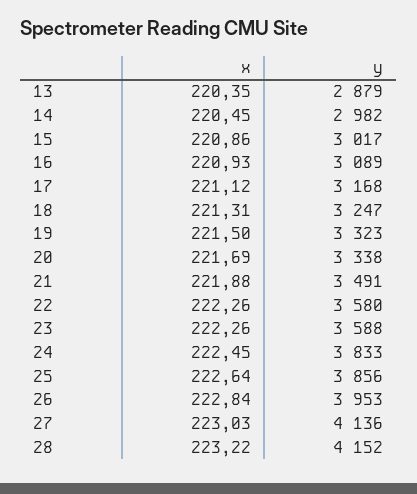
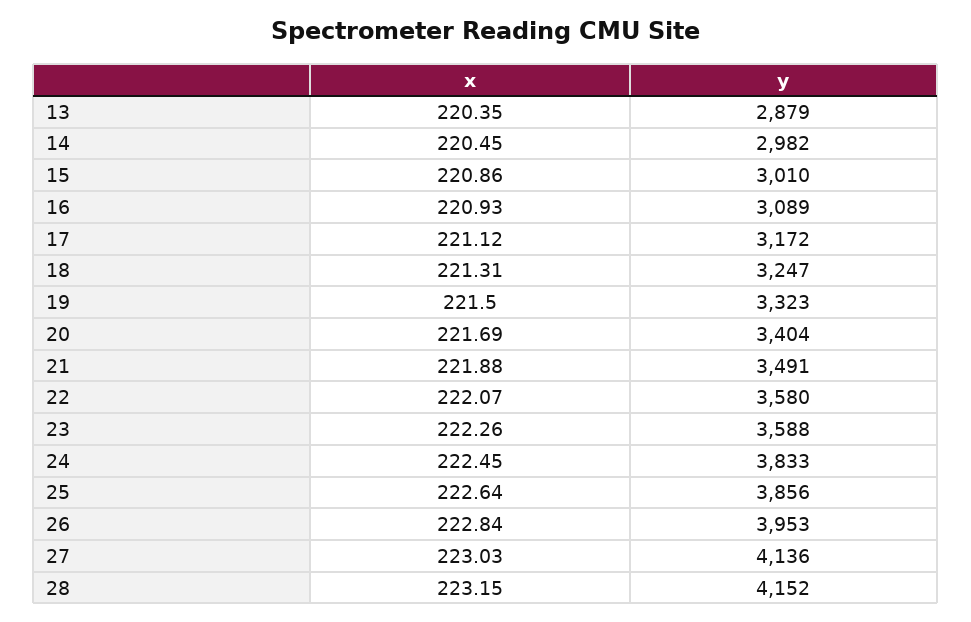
y, 15: 3017 -> 3010
y, 17: 3168 -> 3172
y, 20: 3338 -> 3404
x, 22: 222.26 -> 222.07
x, 28: 223.22 -> 223.15

